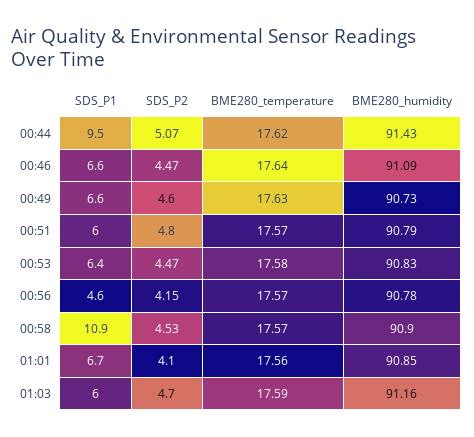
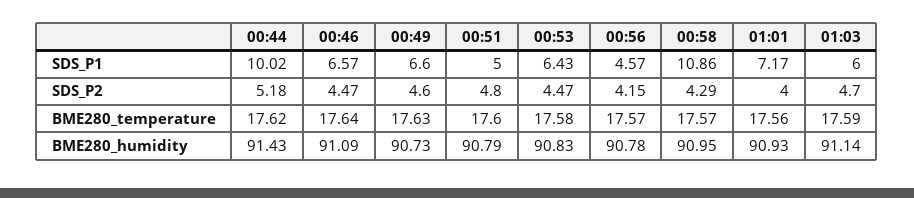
SDS_P1, 00:44: 9.5 -> 10.02
SDS_P2, 00:44: 5.07 -> 5.18
SDS_P1, 00:51: 6 -> 5
BME280_temperature, 00:51: 17.57 -> 17.6
SDS_P2, 00:58: 4.53 -> 4.29
BME280_humidity, 00:58: 90.9 -> 90.95
SDS_P1, 01:01: 6.7 -> 7.17
SDS_P2, 01:01: 4.1 -> 4
BME280_humidity, 01:01: 90.85 -> 90.93
BME280_humidity, 01:03: 91.16 -> 91.14

